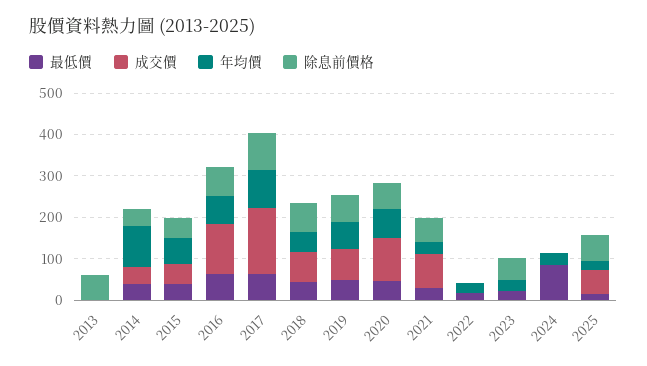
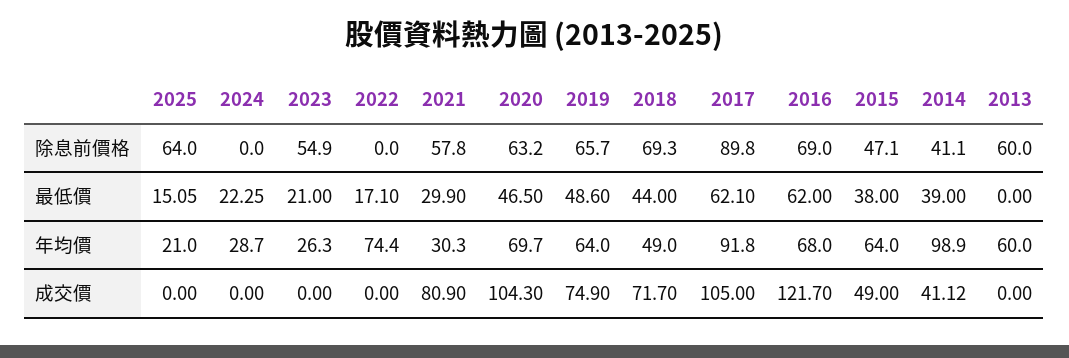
年均價, 2013: 0 -> 60
成交價, 2017: 160 -> 105
年均價, 2022: 20 -> 74.4
最低價, 2024: 80 -> 22.25
成交價, 2025: 60 -> 0

